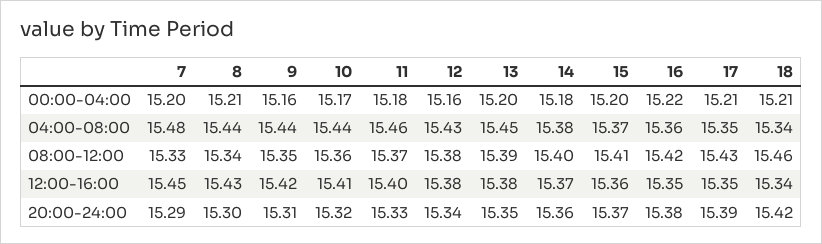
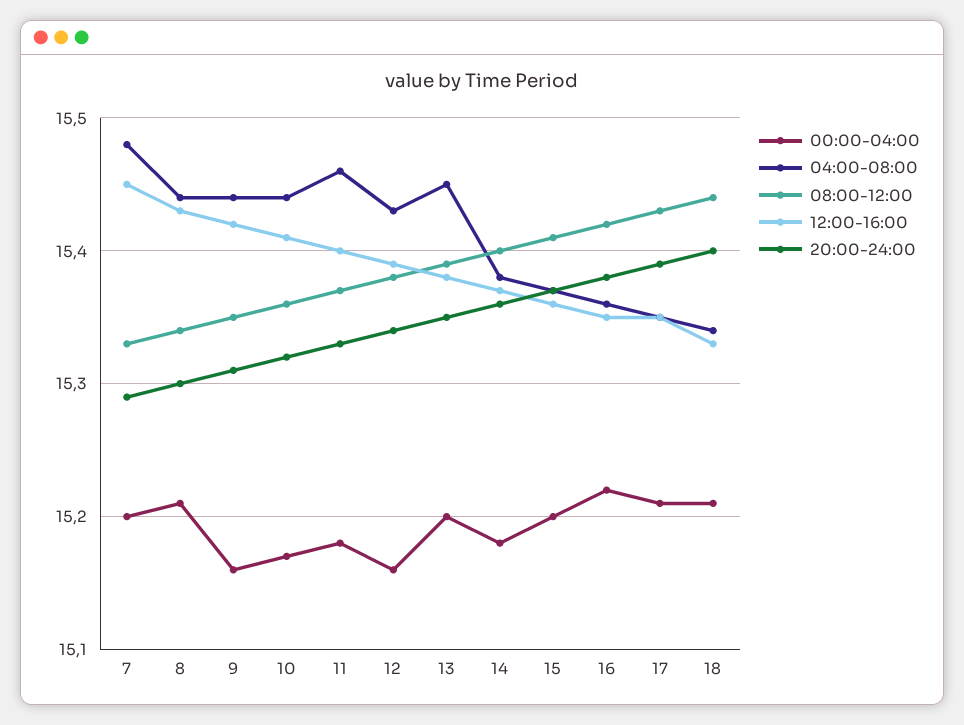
08:00-12:00, 18: 15.46 -> 15.44
12:00-16:00, 12: 15.38 -> 15.39
12:00-16:00, 18: 15.34 -> 15.33
20:00-24:00, 18: 15.42 -> 15.4

